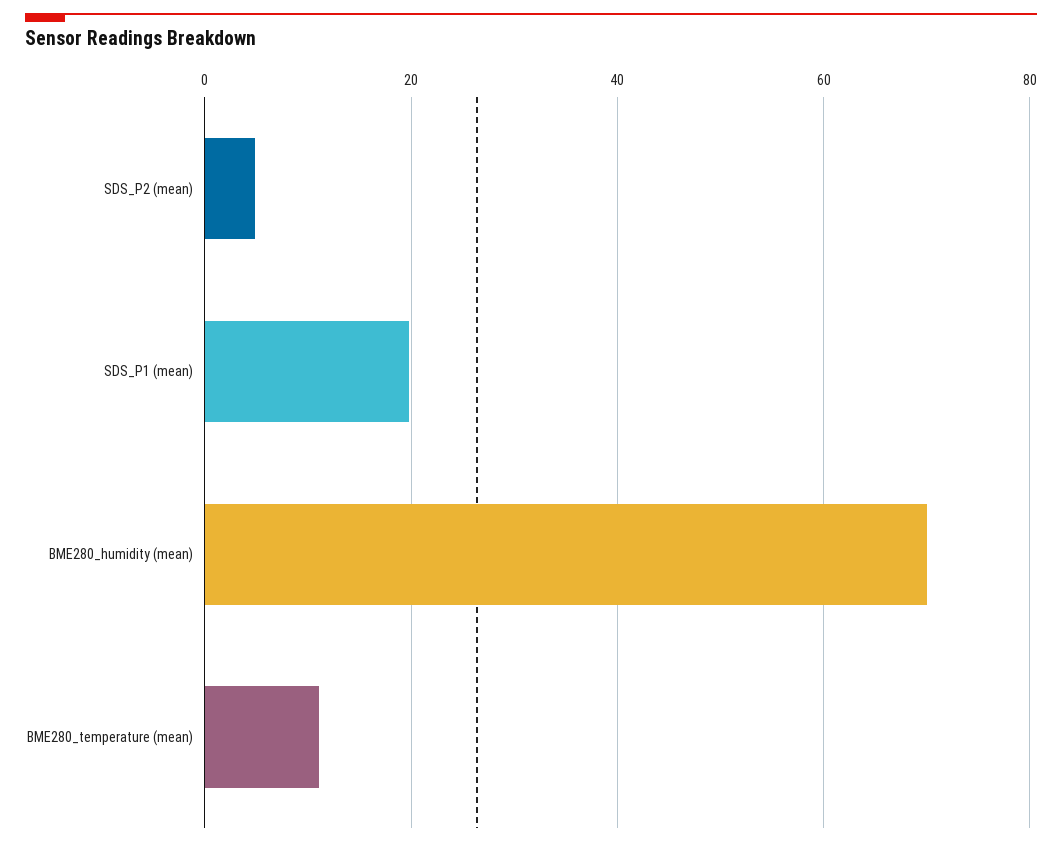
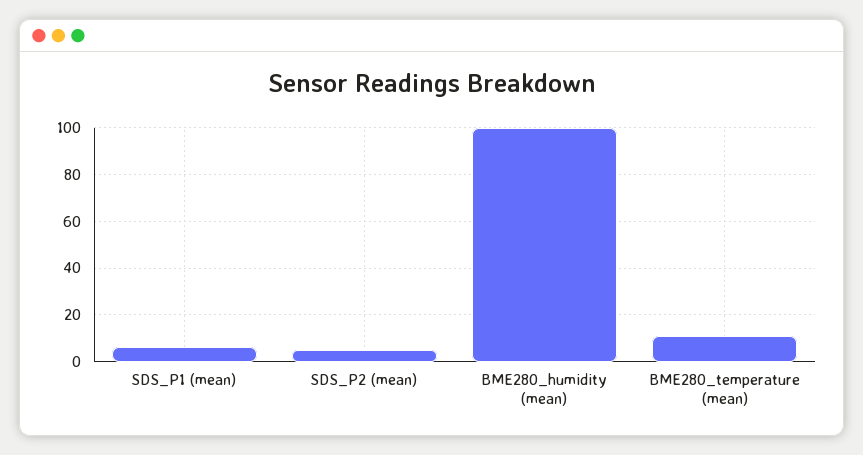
SDS_P1 (mean): 20 -> 5
BME280_humidity (mean): 70 -> 100

